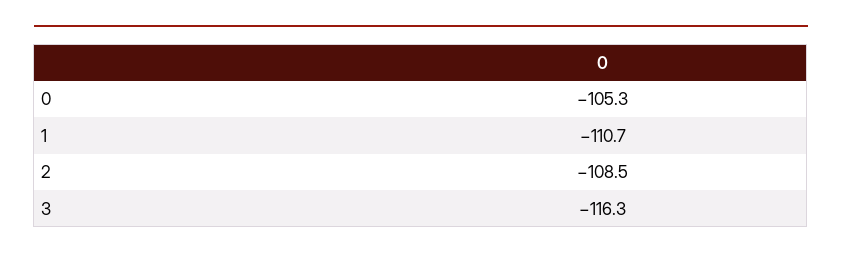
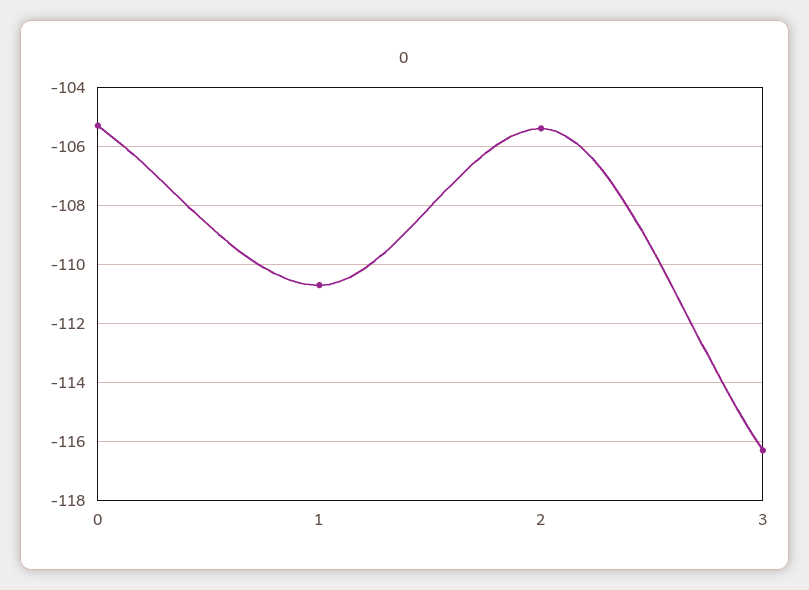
2: -108.5 -> -105.5

